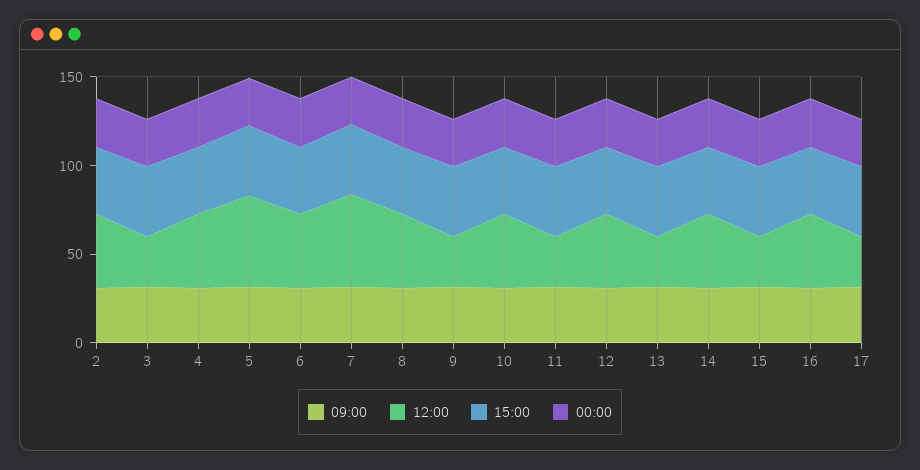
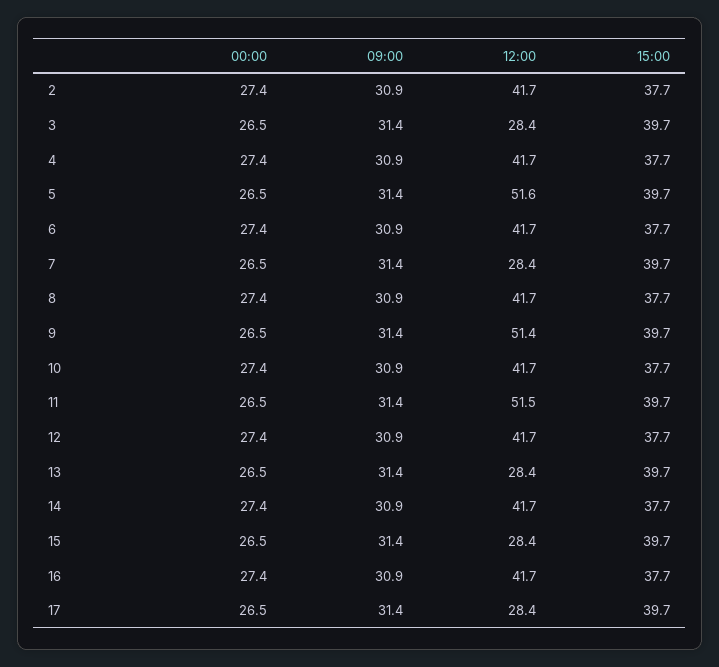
12:00, 7: 50 -> 28.4
12:00, 9: 30 -> 51.4
12:00, 11: 30 -> 51.5

